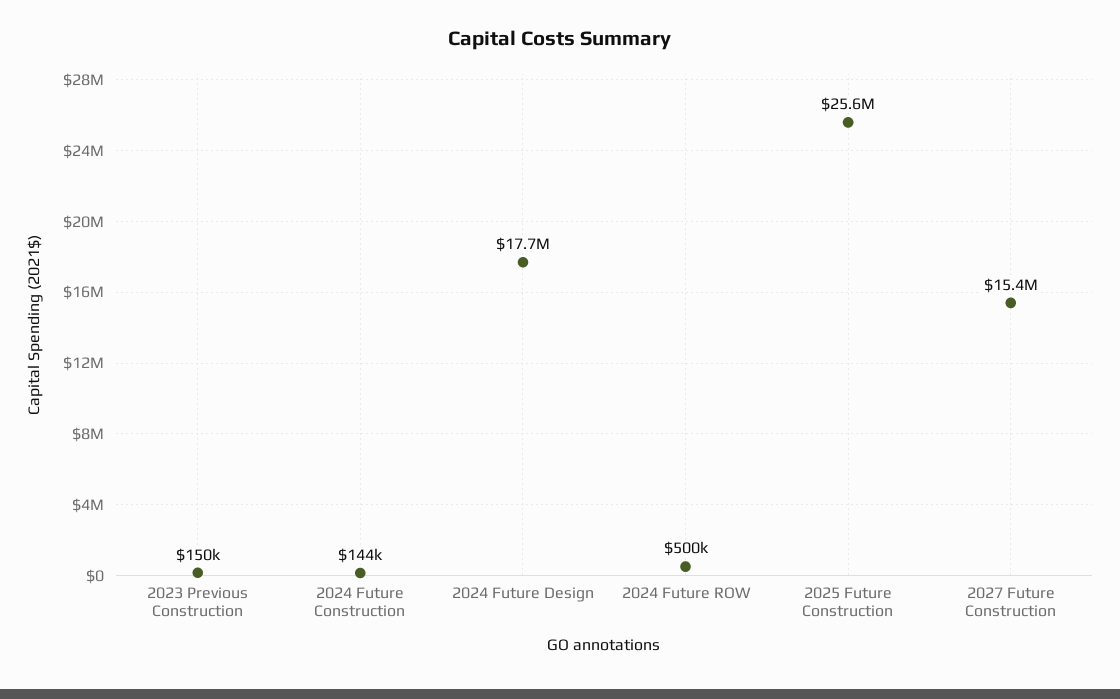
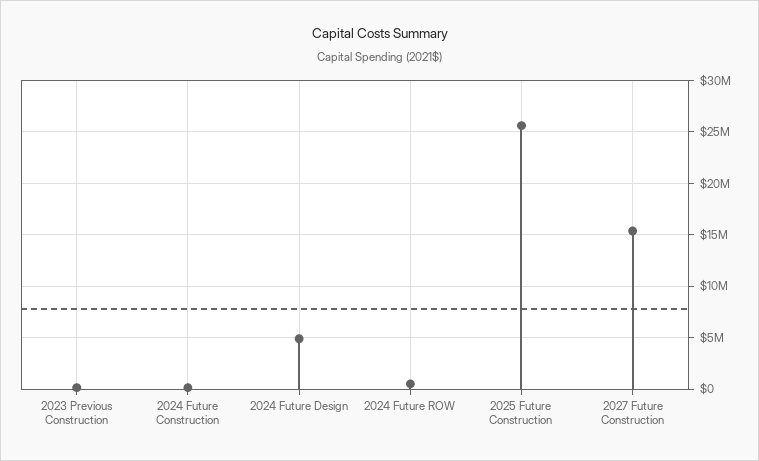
2024 Future Design: 17700000 -> 5000000

